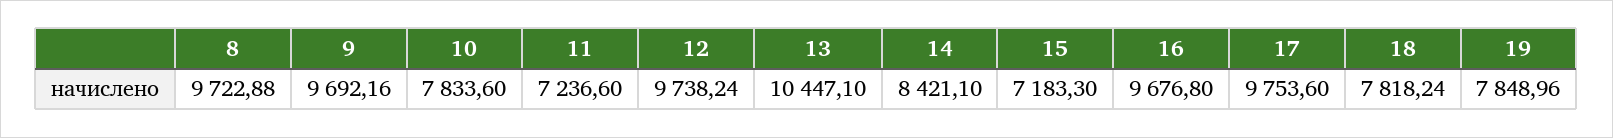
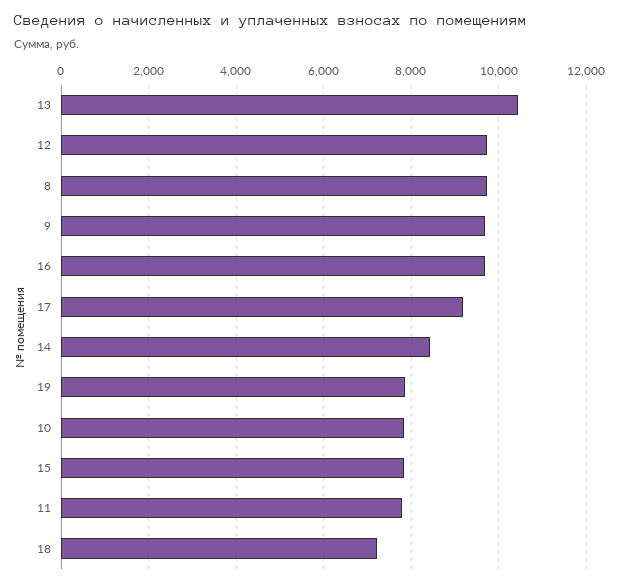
11: 7236.6 -> 7800
15: 7183.3 -> 7800
17: 9753.6 -> 9200
18: 7818.24 -> 7200

